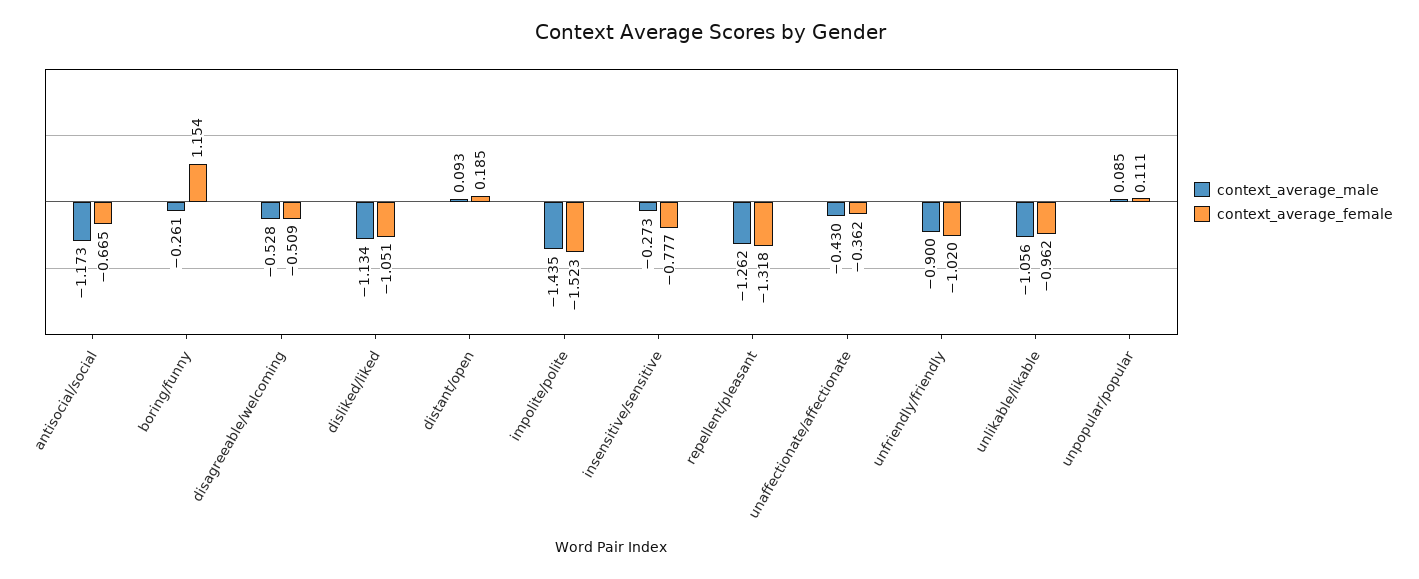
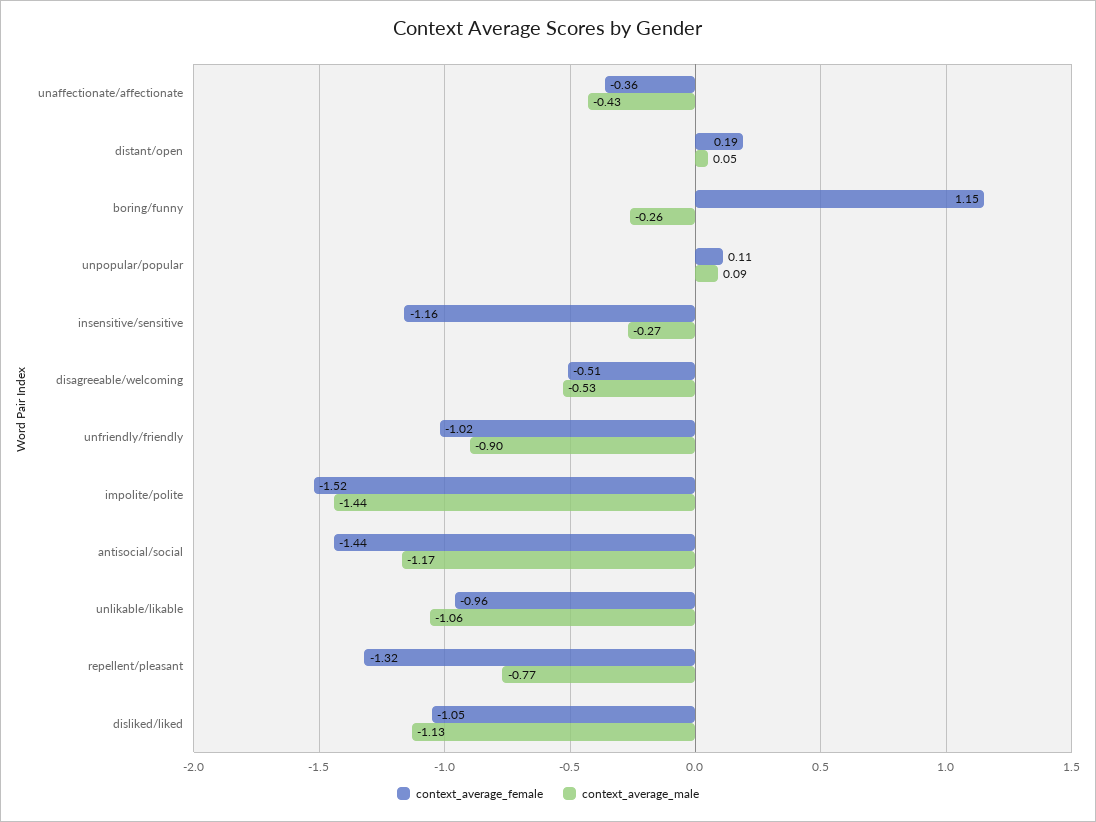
context_average_female, antisocial/social: -0.665 -> -1.44
context_average_male, distant/open: 0.093 -> 0.05
context_average_female, insensitive/sensitive: -0.777 -> -1.16
context_average_male, repellent/pleasant: -1.262 -> -0.77

